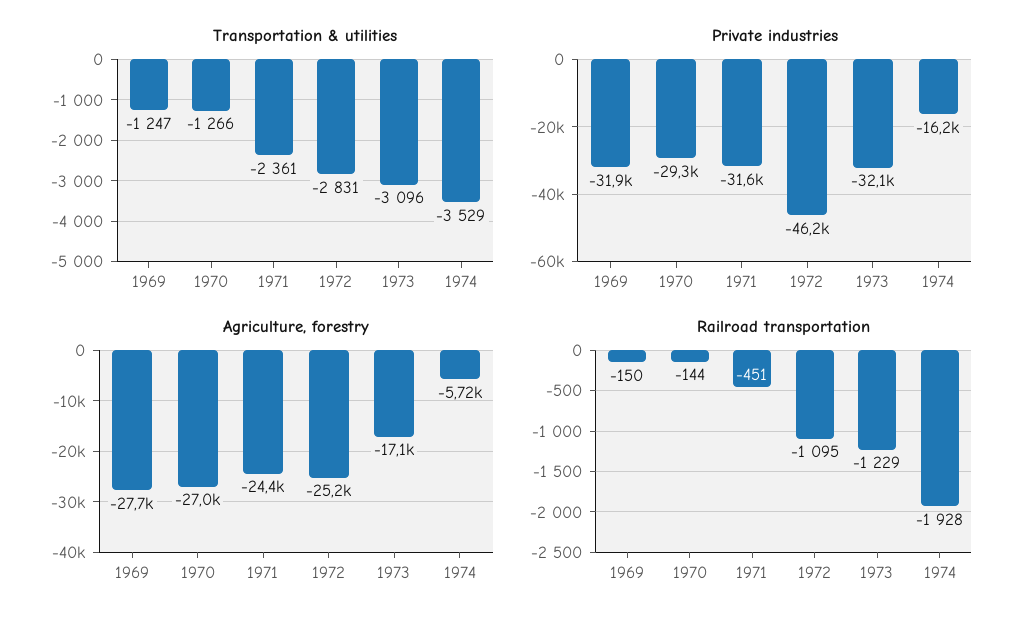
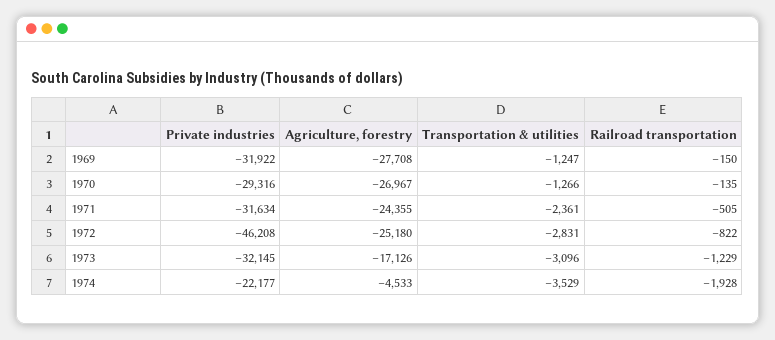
Private industries, 1974: -16200 -> -22177
Agriculture, forestry, 1974: -5720 -> -4533
Railroad transportation, 1970: -144 -> -135
Railroad transportation, 1971: -451 -> -505
Railroad transportation, 1972: -1095 -> -822

